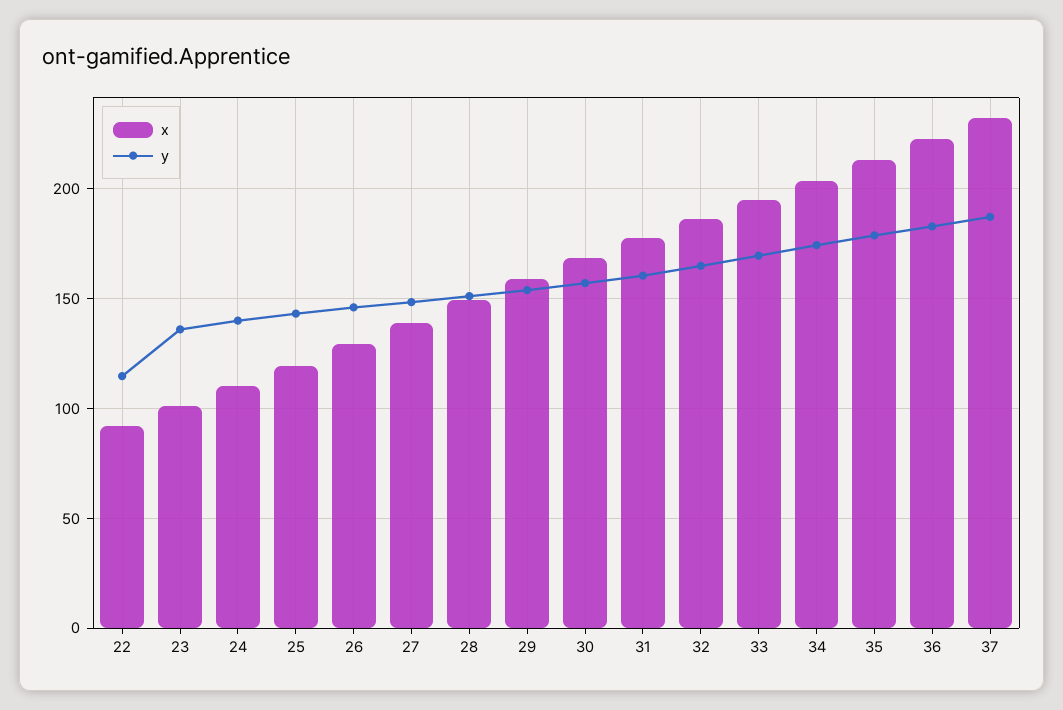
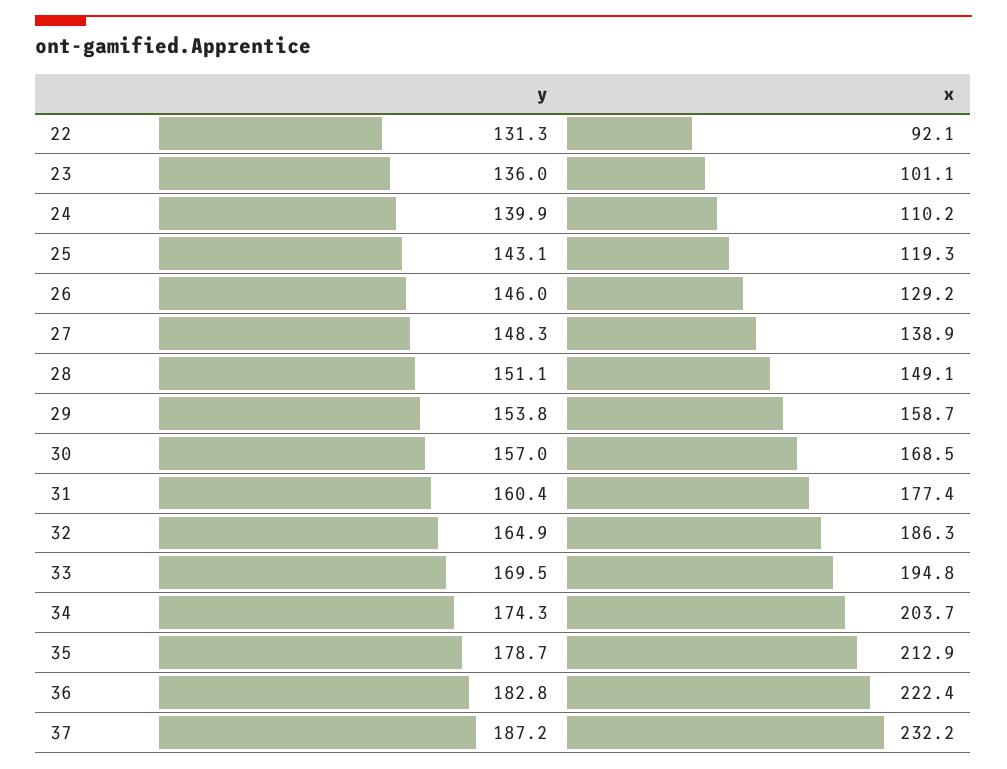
y, 22: 115 -> 131.3

